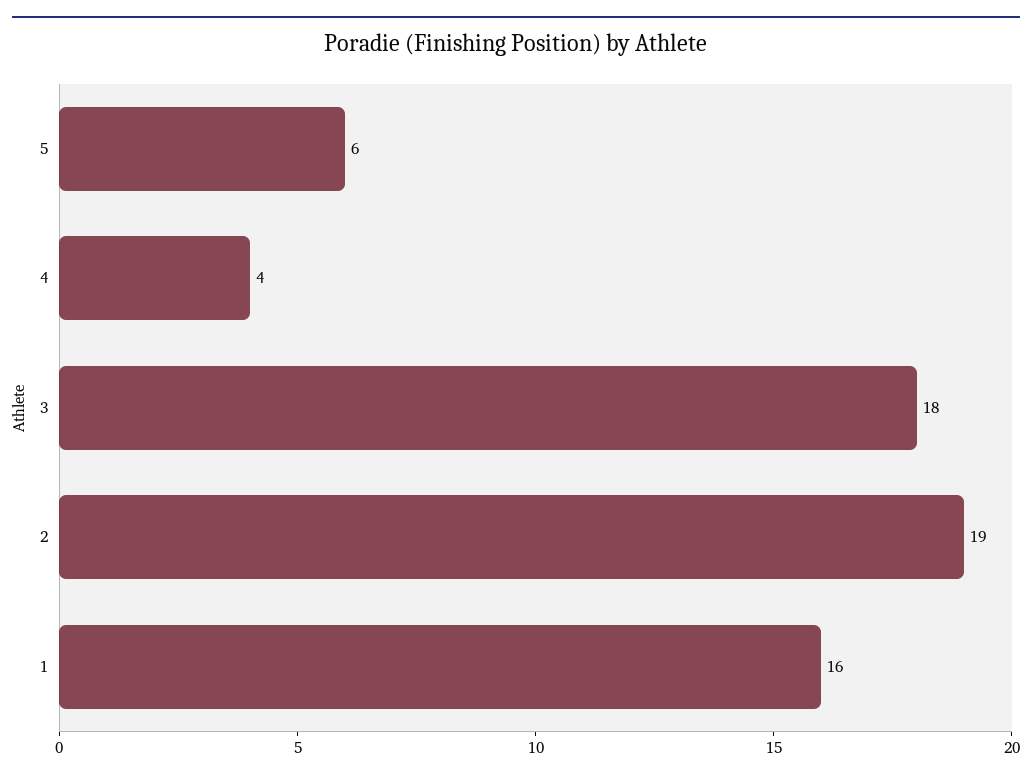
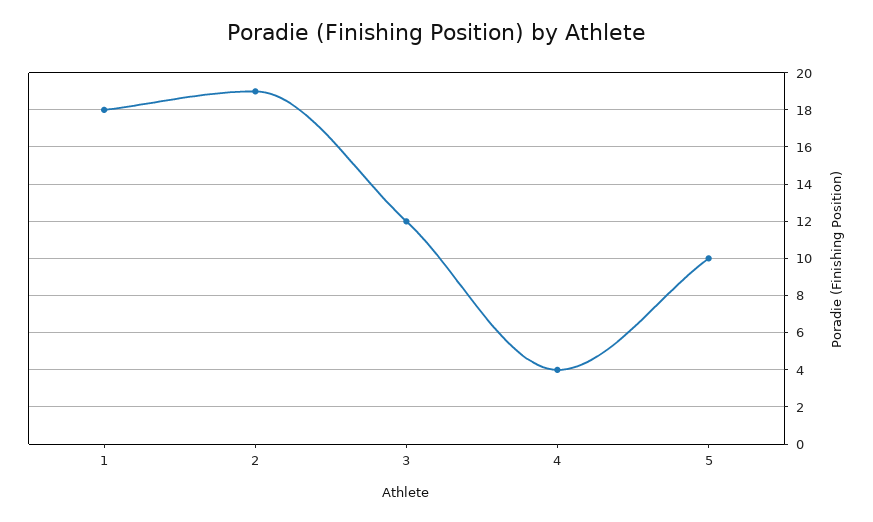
5: 6 -> 10
3: 18 -> 12
1: 16 -> 18

